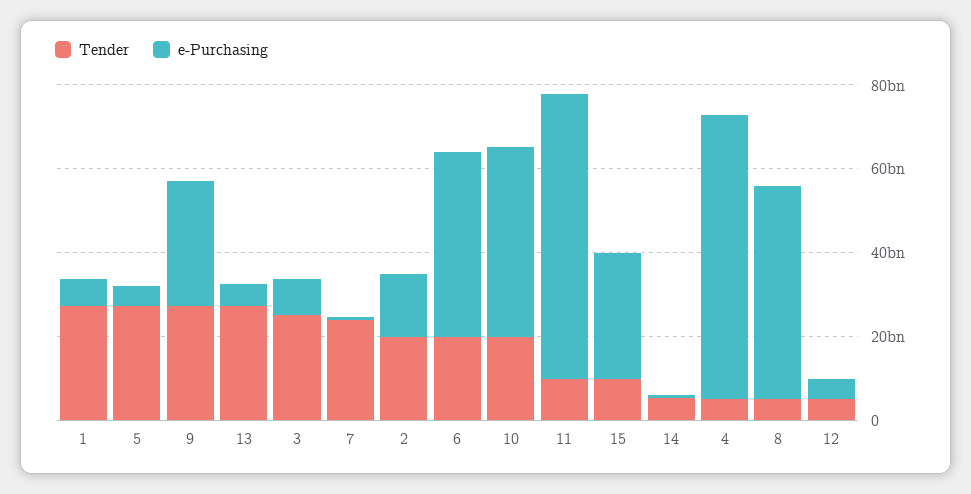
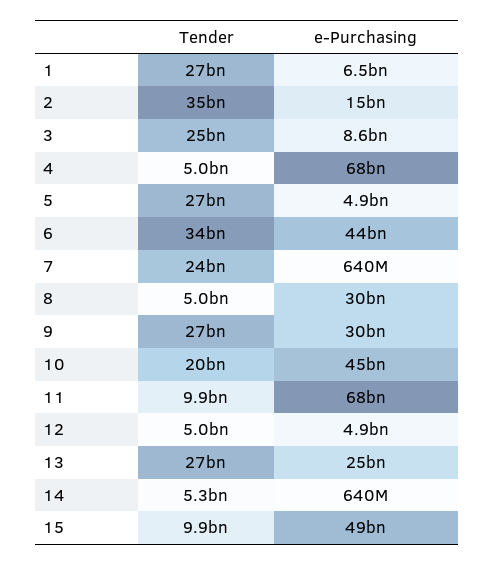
e-Purchasing, 13: 5000000000 -> 25000000000
Tender, 2: 20000000000 -> 35000000000
Tender, 6: 20000000000 -> 34000000000
e-Purchasing, 15: 30000000000 -> 49000000000
e-Purchasing, 8: 50000000000 -> 30000000000

